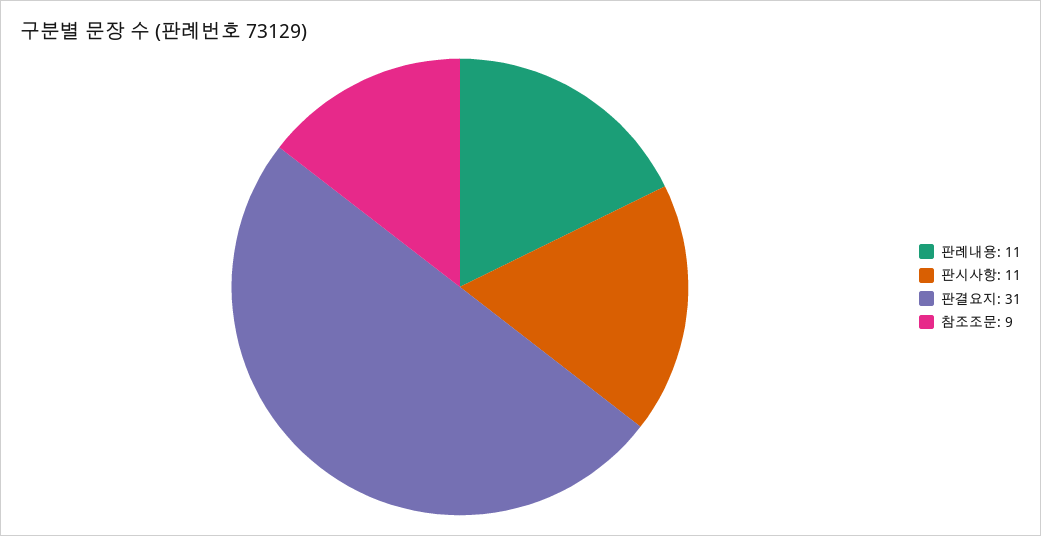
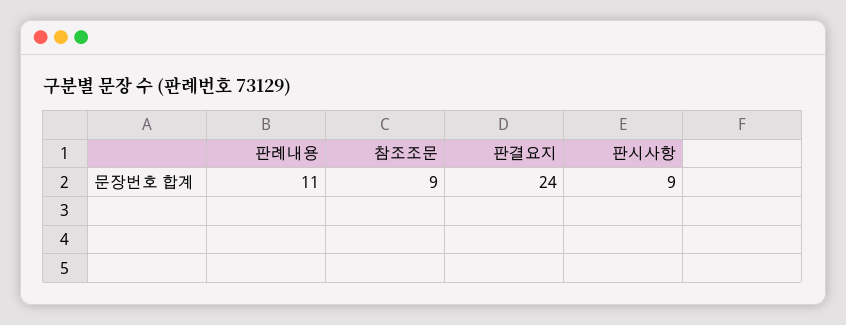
판시사항: 11 -> 9
판결요지: 31 -> 24

